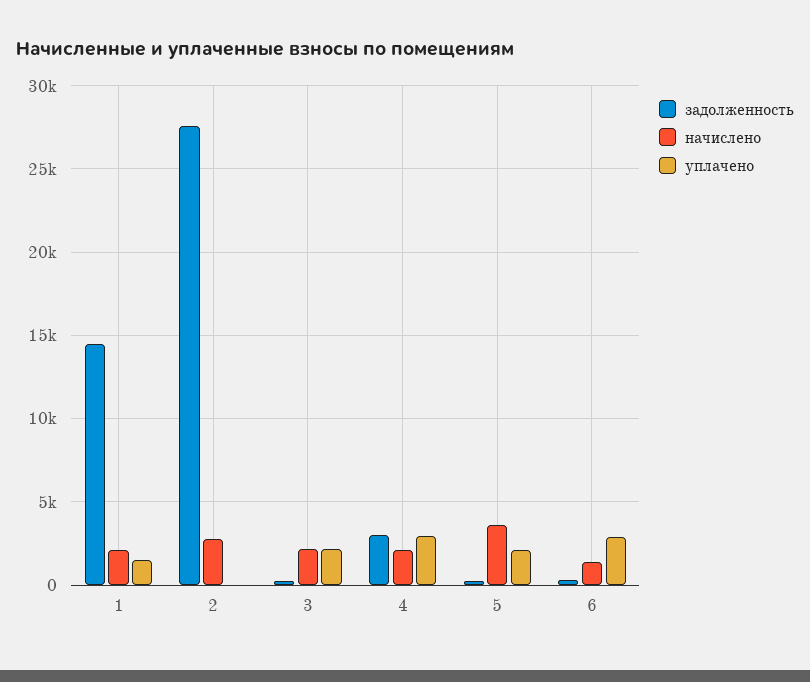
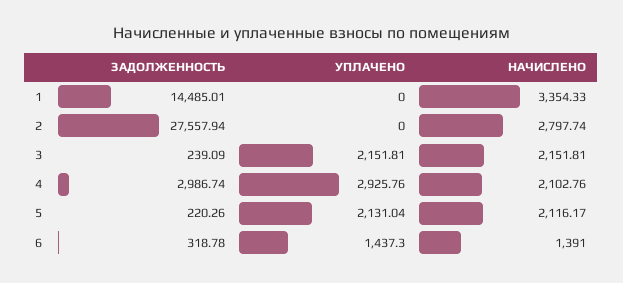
начислено, 1: 2000 -> 3354.33
уплачено, 1: 1500 -> 0
начислено, 5: 3500 -> 2116.17
уплачено, 6: 3000 -> 1437.3

